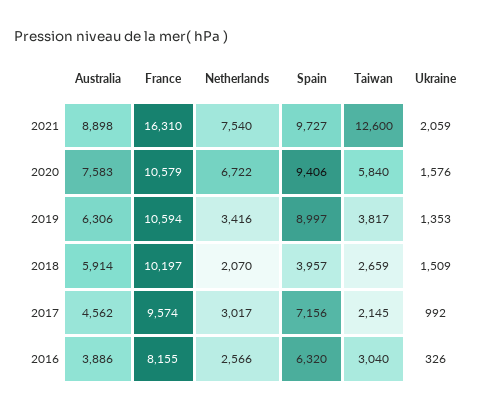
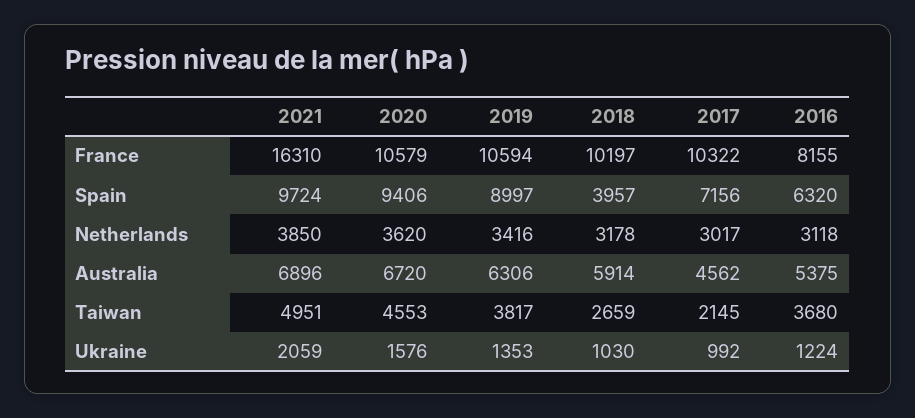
Australia, 2021: 8898 -> 6896
Netherlands, 2021: 7540 -> 3850
Spain, 2021: 9727 -> 9724
Taiwan, 2021: 12600 -> 4951
Australia, 2020: 7583 -> 6720
Netherlands, 2020: 6722 -> 3620
Taiwan, 2020: 5840 -> 4553
Netherlands, 2018: 2070 -> 3178
Ukraine, 2018: 1509 -> 1030
France, 2017: 9574 -> 10322
Australia, 2016: 3886 -> 5375
Netherlands, 2016: 2566 -> 3118
Taiwan, 2016: 3040 -> 3680
Ukraine, 2016: 326 -> 1224

